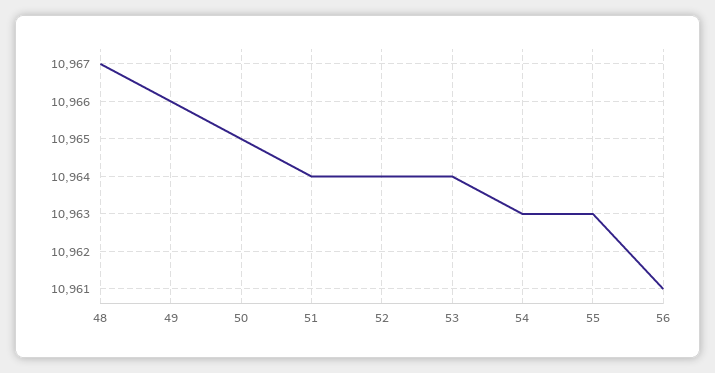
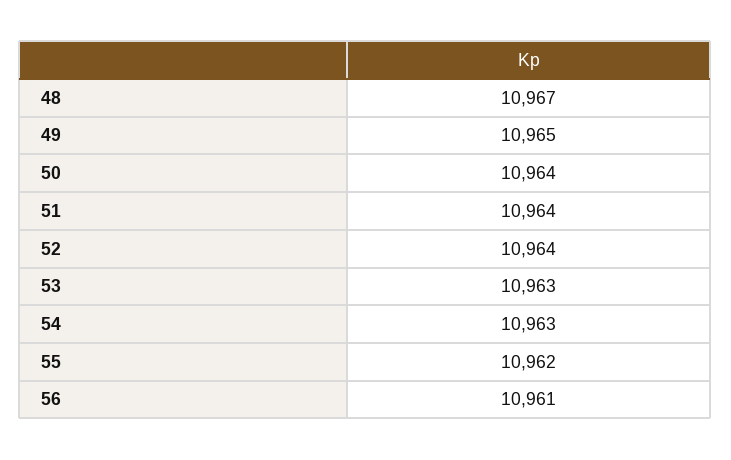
49: 10966 -> 10965
50: 10965 -> 10964
53: 10964 -> 10963
55: 10963 -> 10962

